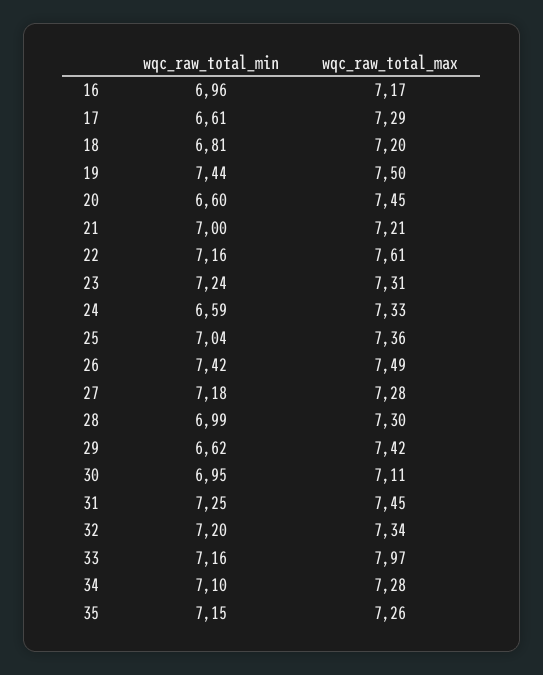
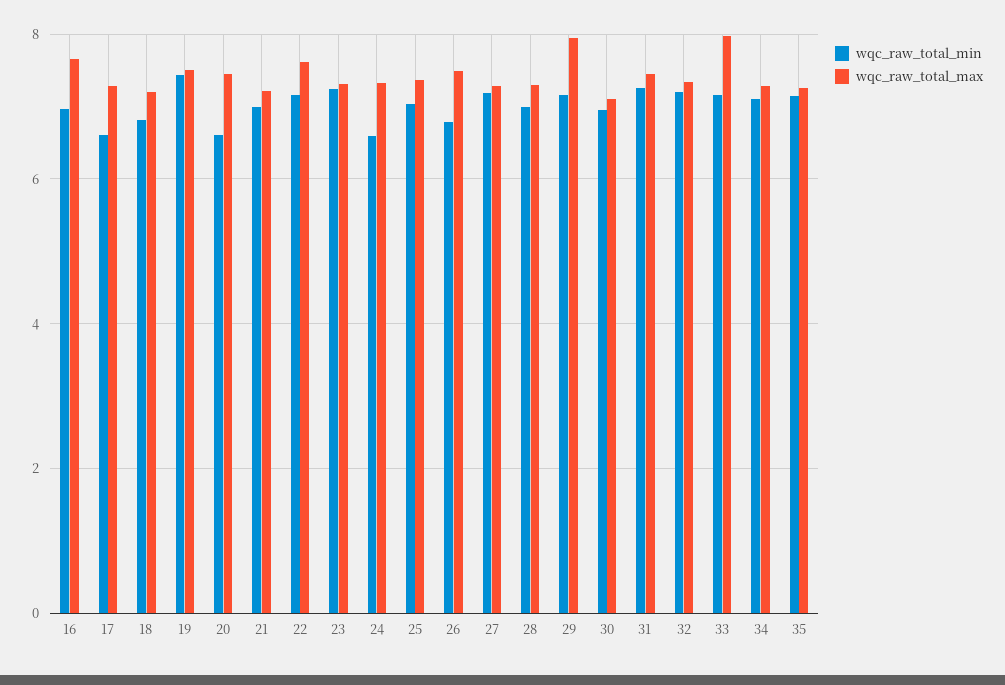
wqc_raw_total_max, 16: 7.17 -> 7.6
wqc_raw_total_min, 26: 7.42 -> 6.8
wqc_raw_total_min, 29: 6.62 -> 7.2
wqc_raw_total_max, 29: 7.42 -> 8

